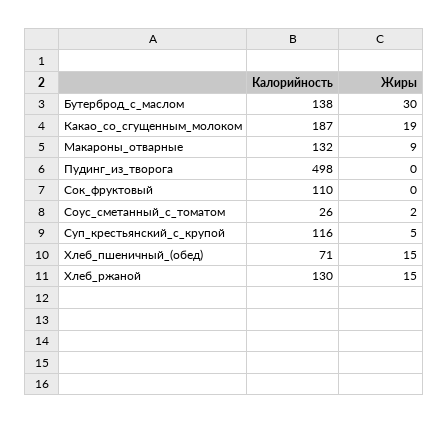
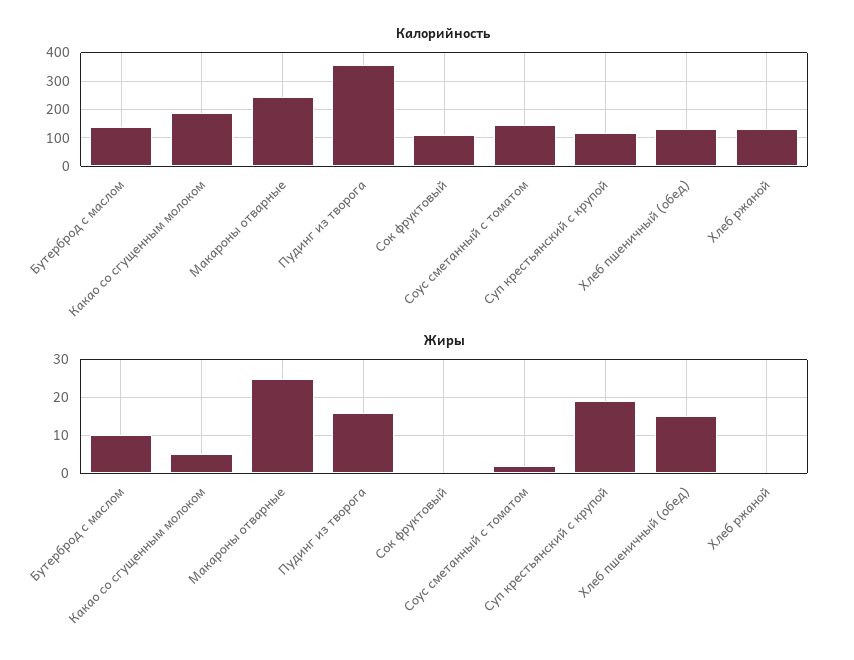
Жиры, Бутерброд_с_маслом: 30 -> 10
Жиры, Какао_со_сгущенным_молоком: 19 -> 5
Калорийность, Макароны_отварные: 132 -> 250
Жиры, Макароны_отварные: 9 -> 25
Калорийность, Пудинг_из_творога: 498 -> 350
Жиры, Пудинг_из_творога: 0 -> 15
Калорийность, Соус_сметанный_с_томатом: 26 -> 150
Жиры, Суп_крестьянский_с_крупой: 5 -> 20
Калорийность, Хлеб_пшеничный_(обед): 71 -> 125
Жиры, Хлеб_ржаной: 15 -> 0

